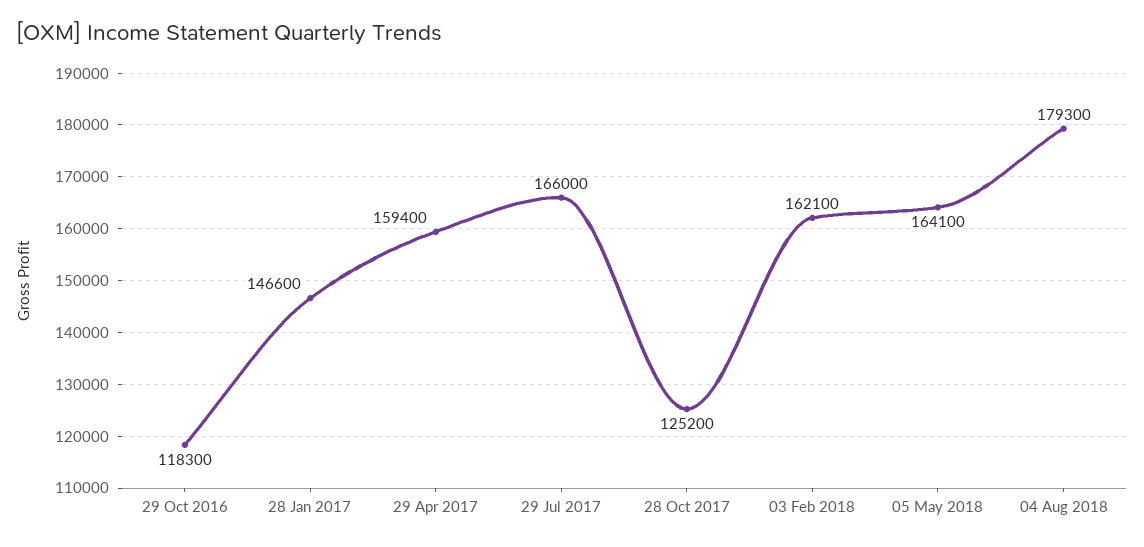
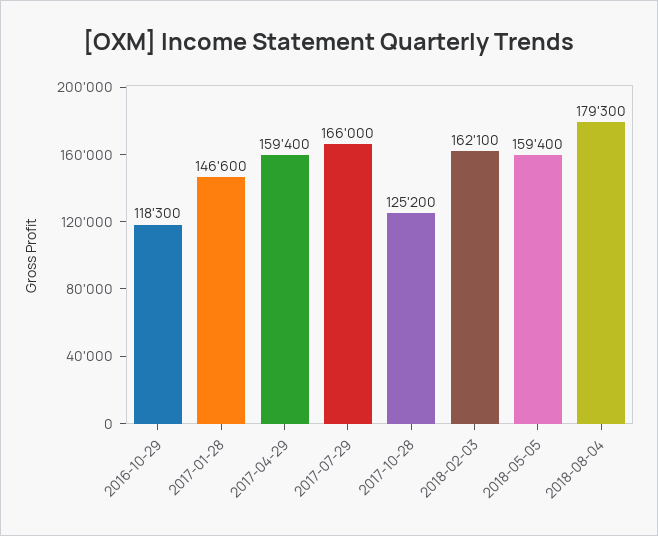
05 May 2018: 164100 -> 159400

